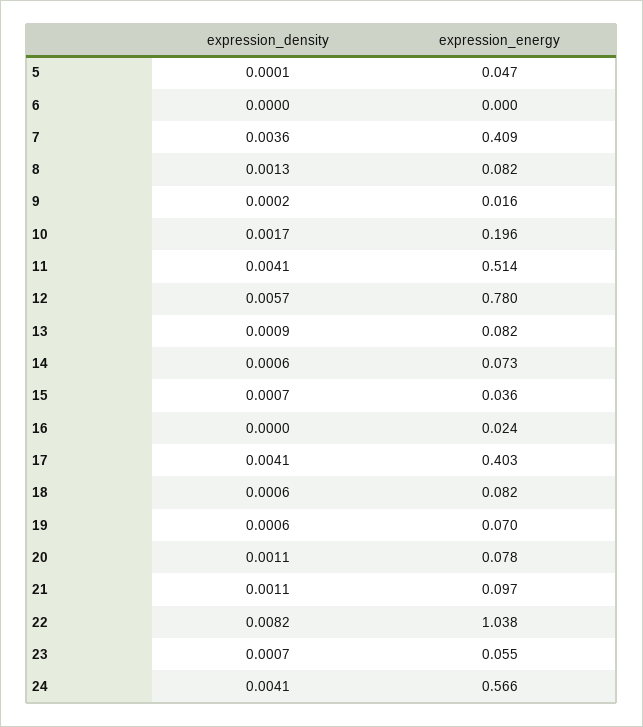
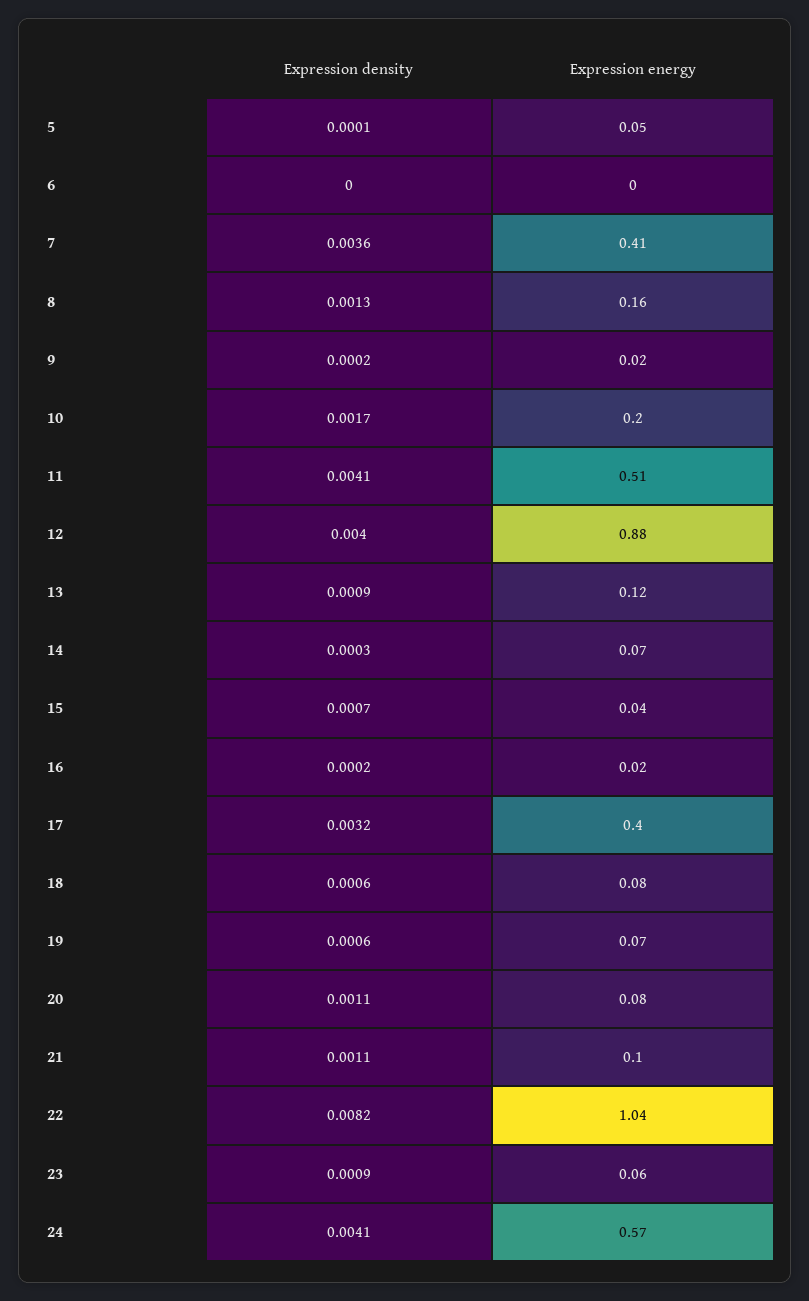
expression_energy, 8: 0.082 -> 0.16
expression_density, 12: 0.0057 -> 0.004
expression_energy, 12: 0.78 -> 0.88
expression_energy, 13: 0.082 -> 0.12
expression_density, 14: 0.0006 -> 0.0003
expression_density, 16: 0 -> 0.0002
expression_density, 17: 0.0041 -> 0.0032
expression_density, 23: 0.0007 -> 0.0009

